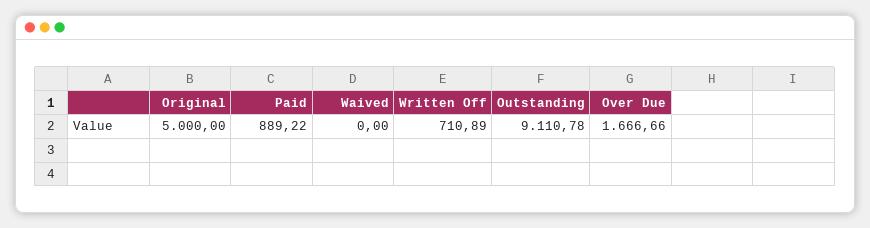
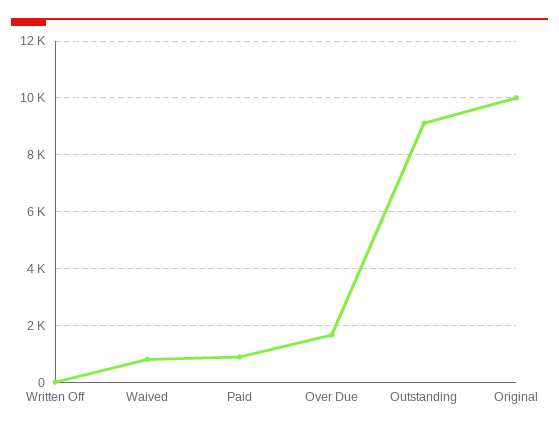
Original: 5000 -> 10000
Waived: 0 -> 750
Written Off: 710.89 -> 0

